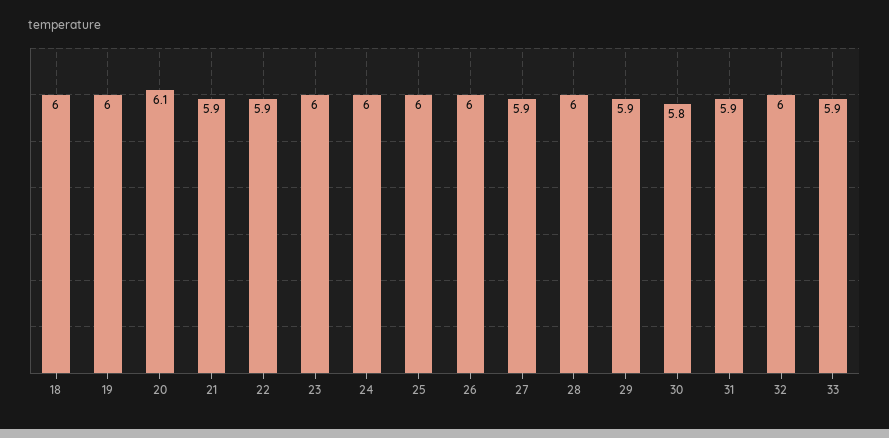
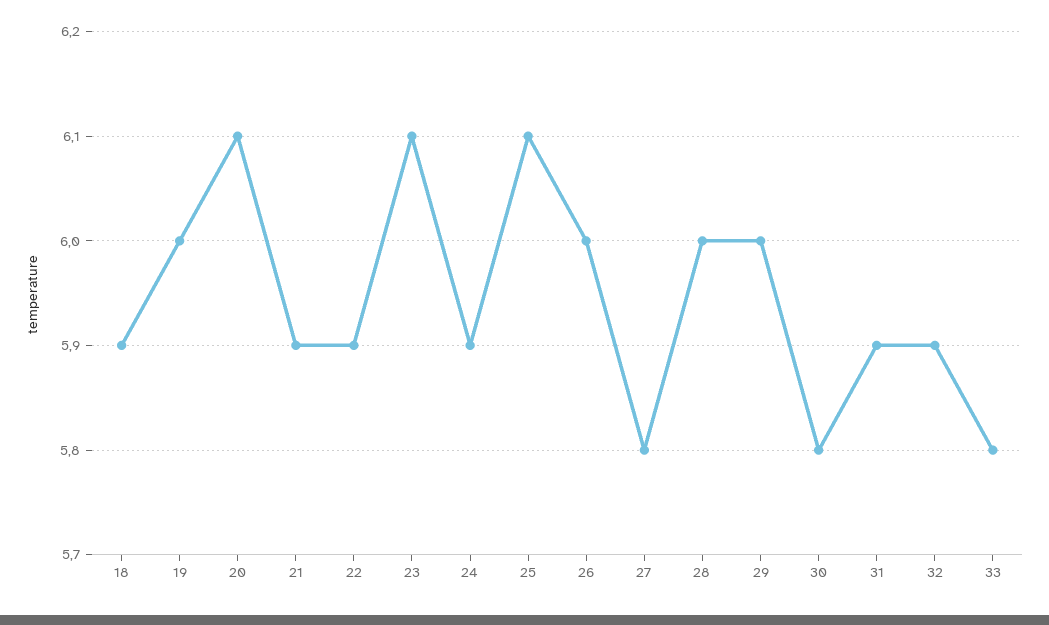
18: 6 -> 5.9
23: 6 -> 6.1
24: 6 -> 5.9
25: 6 -> 6.1
27: 5.9 -> 5.8
29: 5.9 -> 6
32: 6 -> 5.9
33: 5.9 -> 5.8

